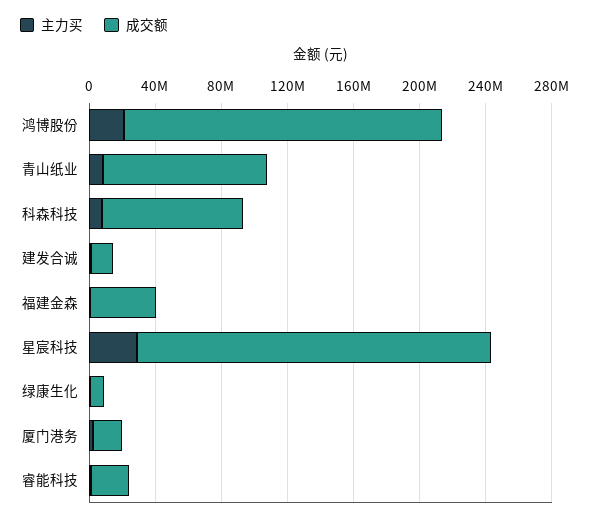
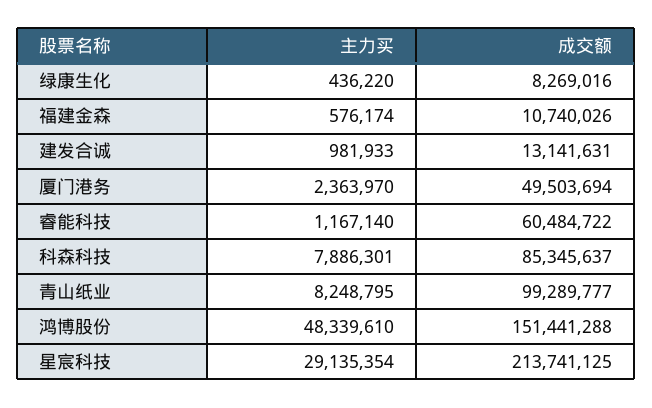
主力买, 鸿博股份: 20000000 -> 48339610
成交额, 鸿博股份: 190000000 -> 151441288
成交额, 福建金森: 40000000 -> 10740026
成交额, 厦门港务: 20000000 -> 49503694
成交额, 睿能科技: 20000000 -> 60484722

